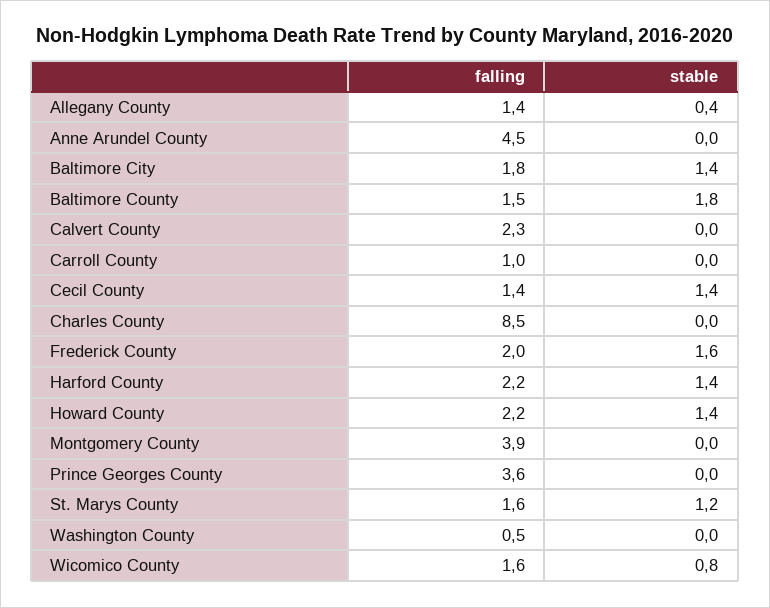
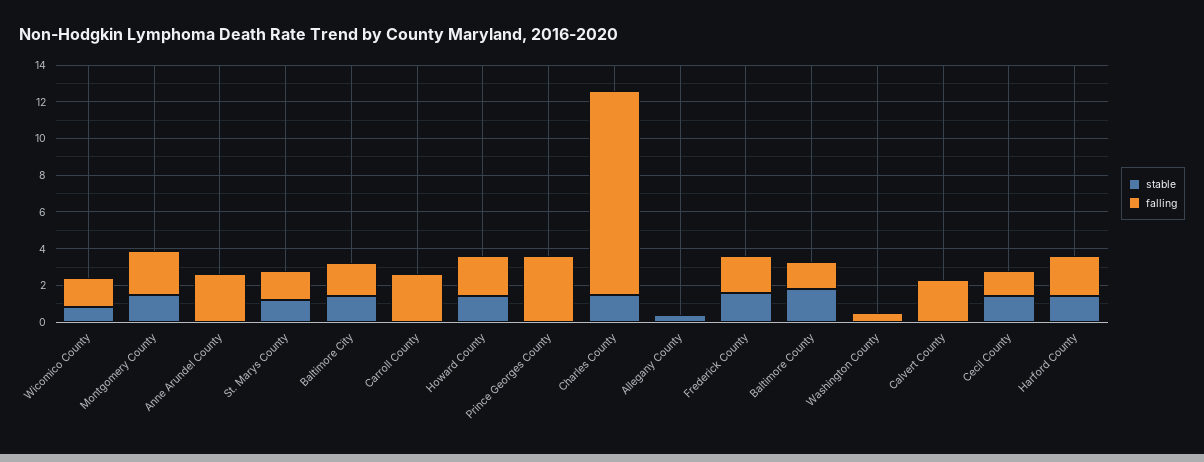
falling, Allegany County: 1.4 -> 0
falling, Anne Arundel County: 4.5 -> 2.5
falling, Carroll County: 1 -> 2.5
falling, Charles County: 8.5 -> 11
stable, Charles County: 0 -> 1.5
falling, Montgomery County: 3.9 -> 2.5
stable, Montgomery County: 0 -> 1.5

